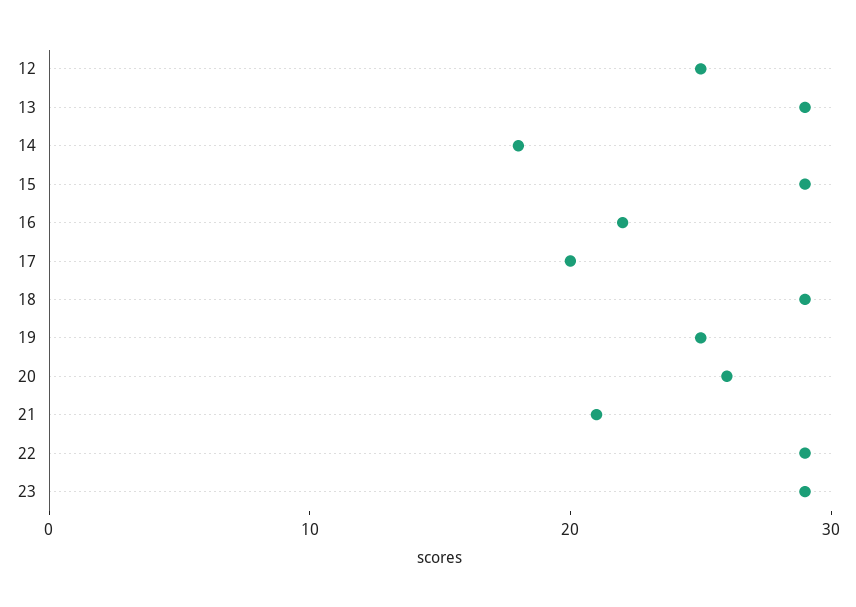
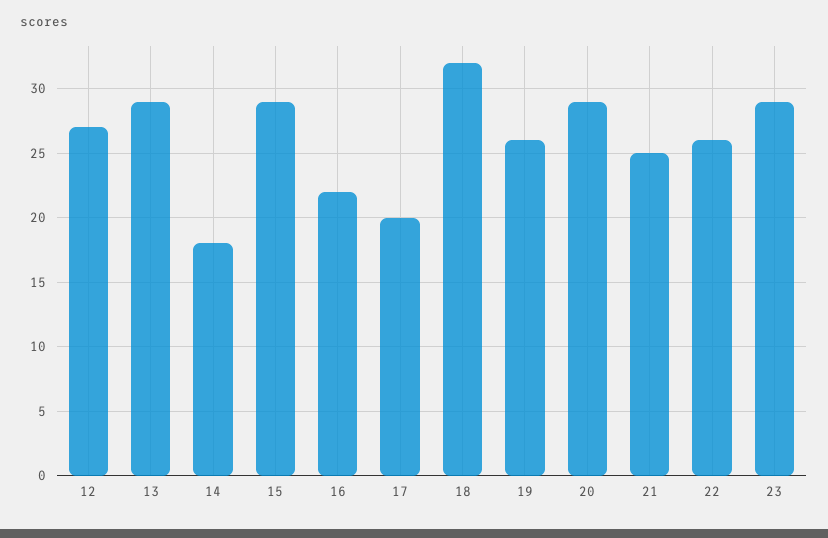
12: 25 -> 27
18: 29 -> 32
19: 25 -> 26
20: 26 -> 29
21: 21 -> 25
22: 29 -> 26

